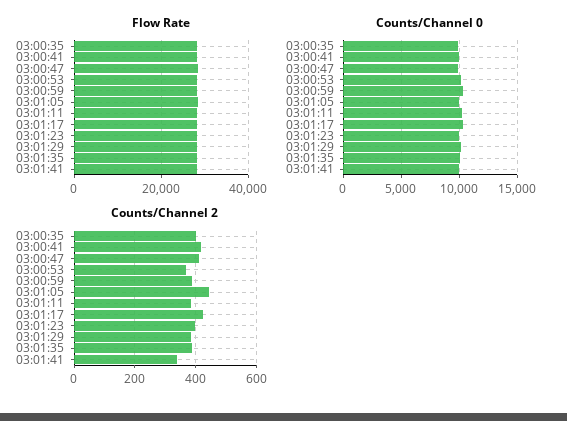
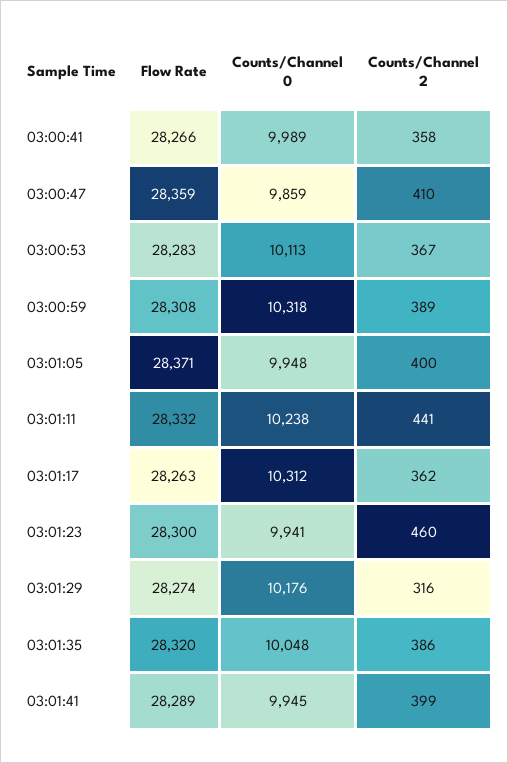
Flow Rate, 03:00:35: 28000 -> none
Counts/Channel 0, 03:00:35: 10000 -> none
Counts/Channel 2, 03:00:35: 400 -> none
Counts/Channel 2, 03:00:41: 420 -> 358
Counts/Channel 2, 03:01:05: 440 -> 400
Counts/Channel 2, 03:01:11: 380 -> 441
Counts/Channel 2, 03:01:17: 420 -> 362
Counts/Channel 2, 03:01:23: 400 -> 460
Counts/Channel 2, 03:01:29: 380 -> 316
Counts/Channel 2, 03:01:41: 340 -> 399

